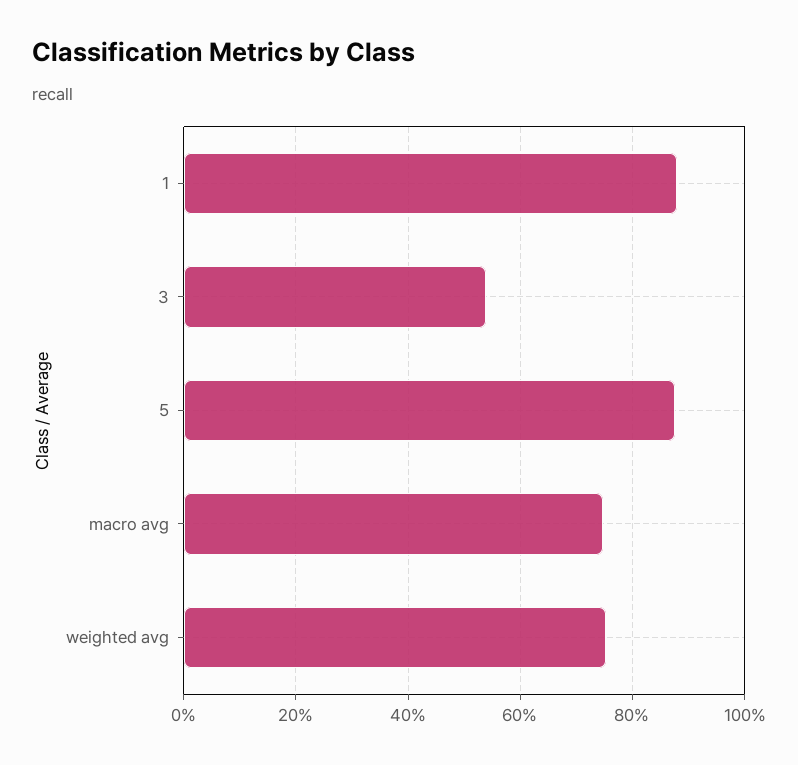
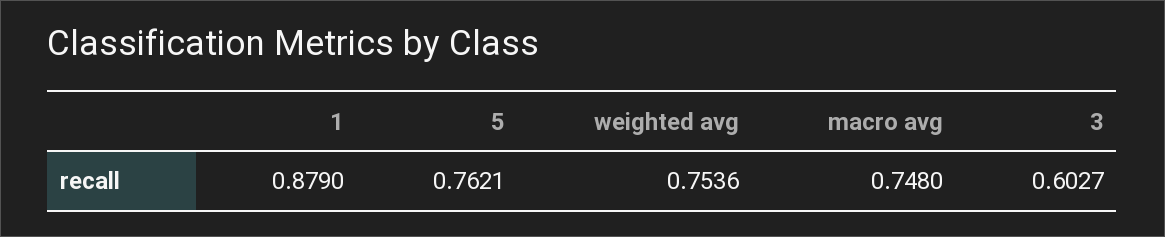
3: 0.54 -> 0.6027
5: 0.88 -> 0.7621

